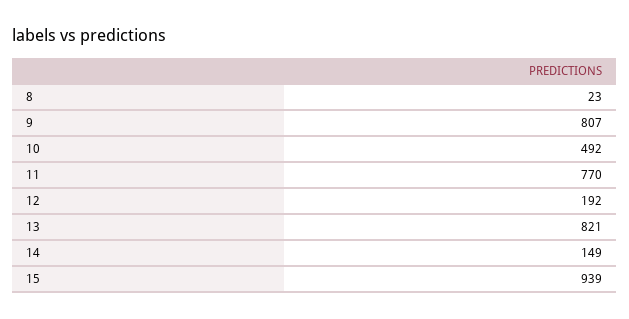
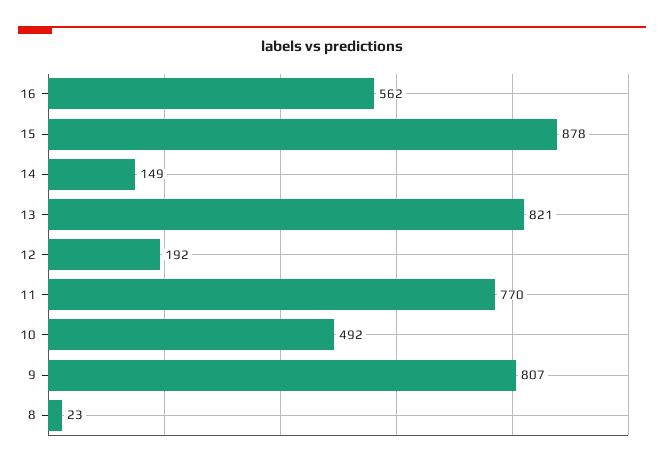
15: 939 -> 878
16: none -> 562

